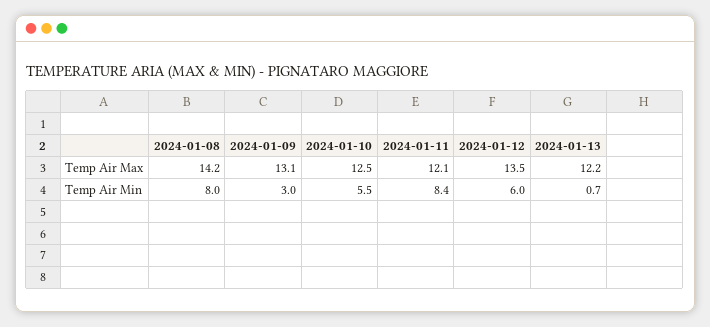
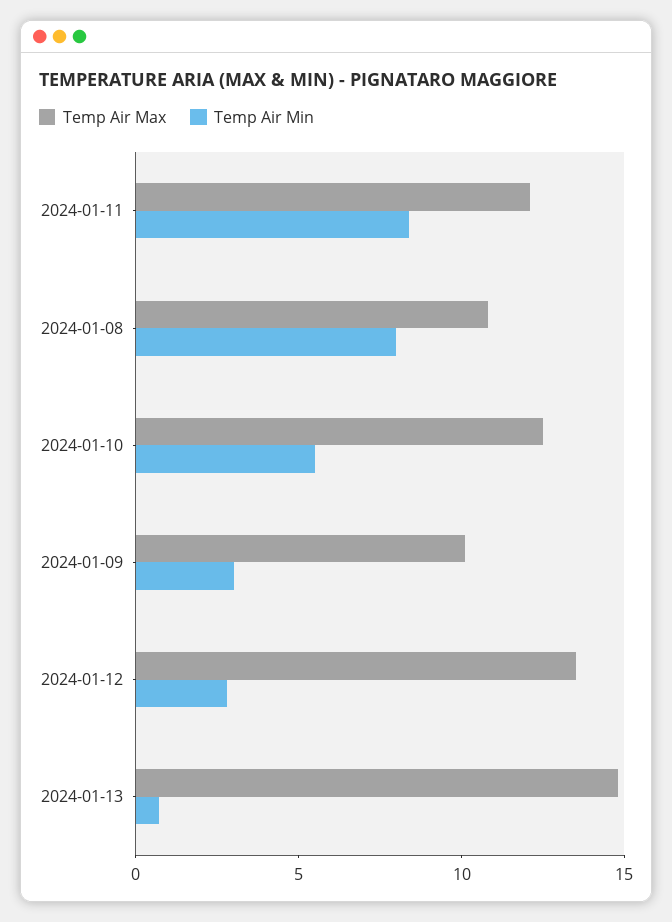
Temp Air Max, 2024-01-08: 14.2 -> 11
Temp Air Max, 2024-01-09: 13.1 -> 10
Temp Air Max, 2024-01-13: 12.2 -> 15
Temp Air Min, 2024-01-12: 6 -> 3

